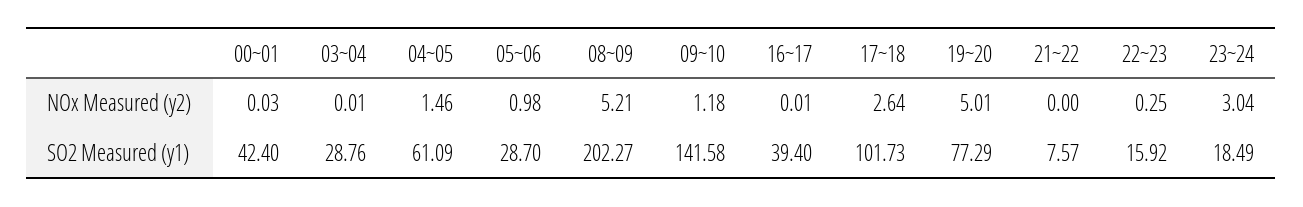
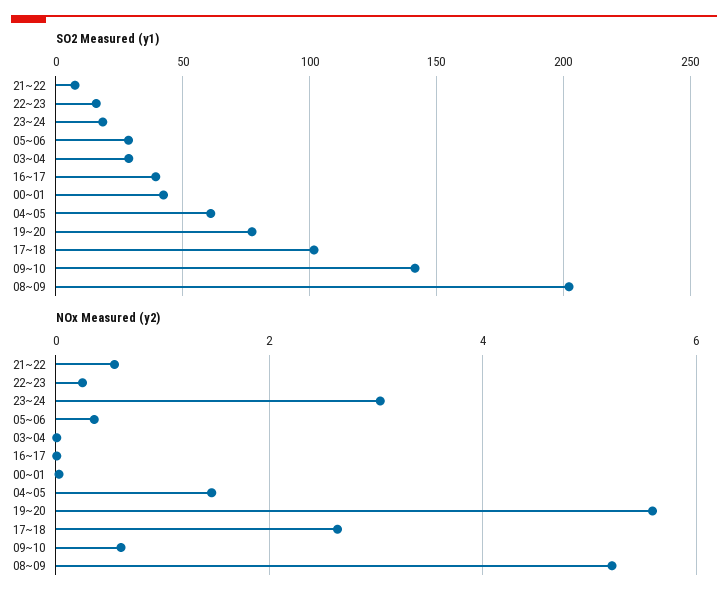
NOx Measured (y2), 05~06: 0.98 -> 0.4
NOx Measured (y2), 09~10: 1.18 -> 0.6
NOx Measured (y2), 19~20: 5.01 -> 5.6
NOx Measured (y2), 21~22: 0 -> 0.6

